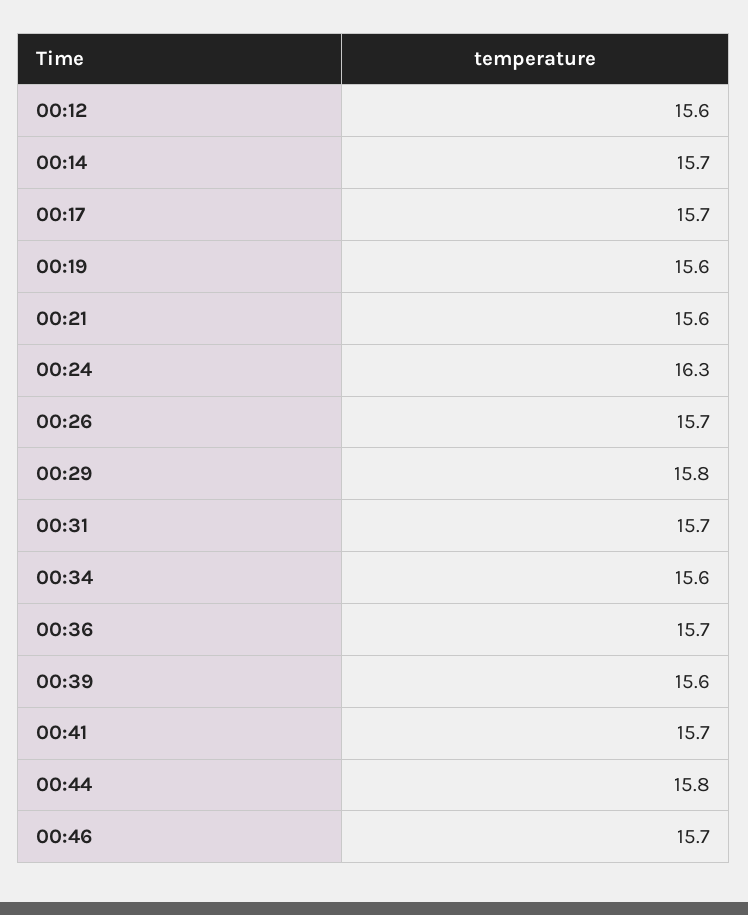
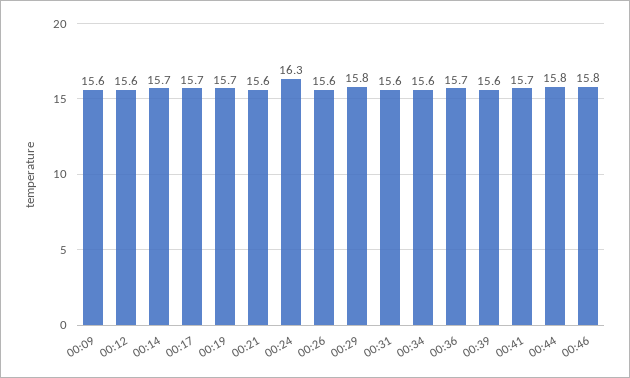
00:19: 15.6 -> 15.7
00:26: 15.7 -> 15.6
00:31: 15.7 -> 15.6
00:46: 15.7 -> 15.8
00:09: none -> 15.6

